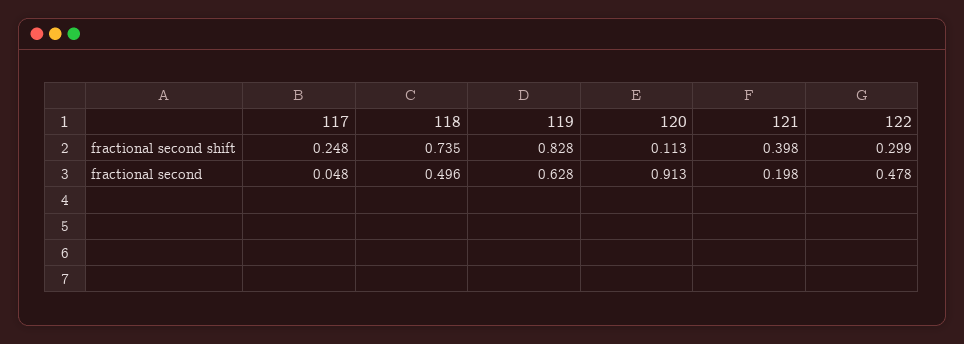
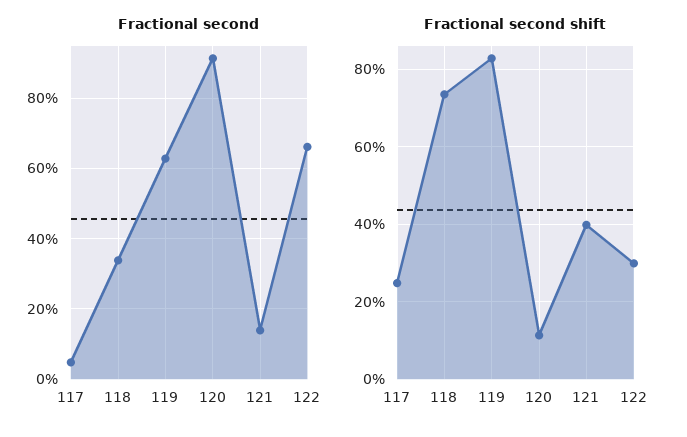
fractional second, 118: 0.496 -> 0.34
fractional second, 121: 0.198 -> 0.14
fractional second, 122: 0.478 -> 0.66

